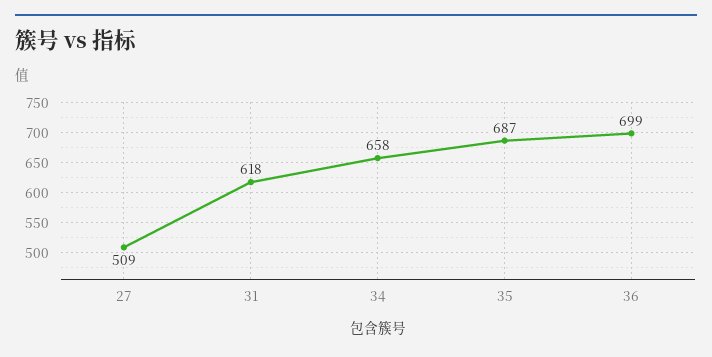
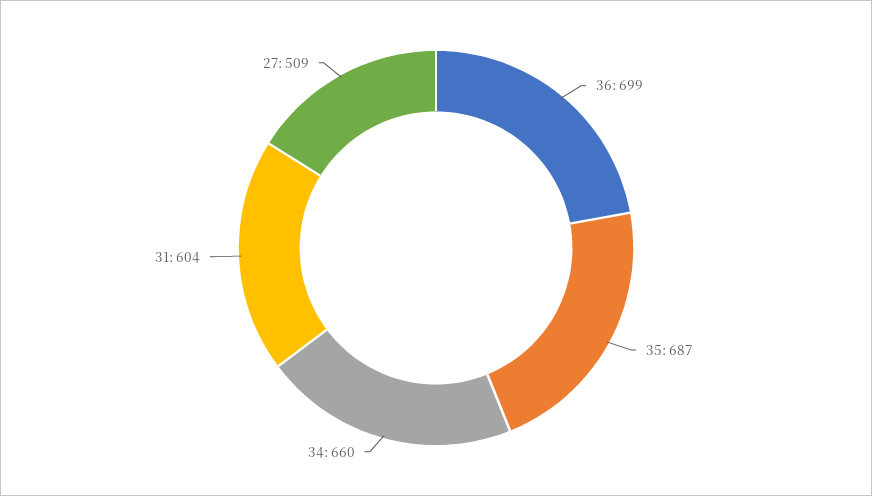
31: 618 -> 604
34: 658 -> 660

